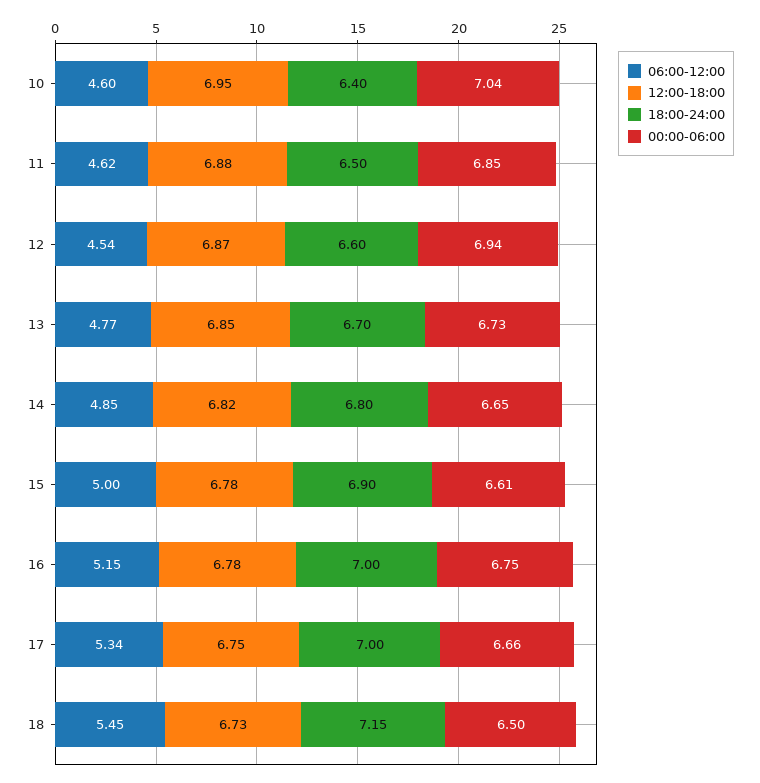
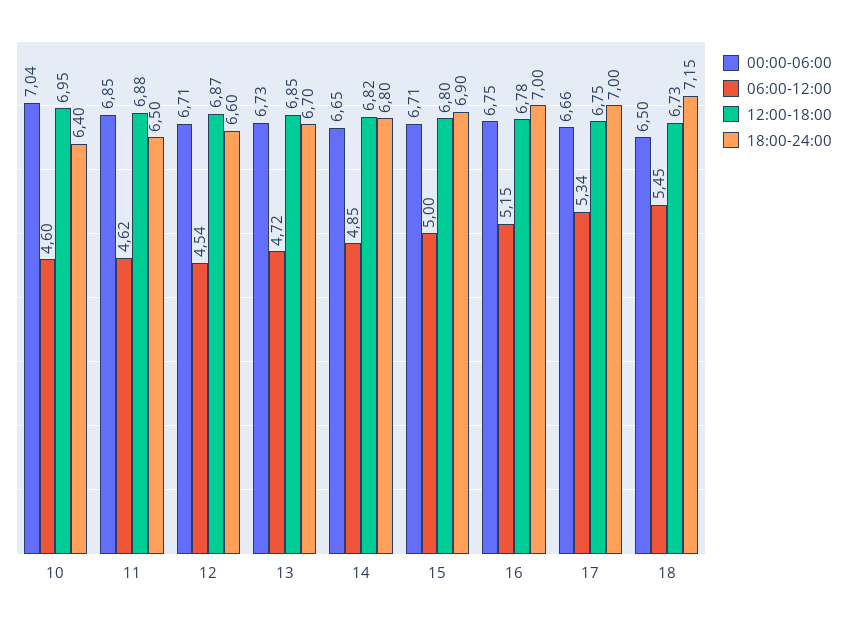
00:00-06:00, 12: 6.94 -> 6.71
06:00-12:00, 13: 4.77 -> 4.72
12:00-18:00, 15: 6.78 -> 6.8
00:00-06:00, 15: 6.61 -> 6.71

